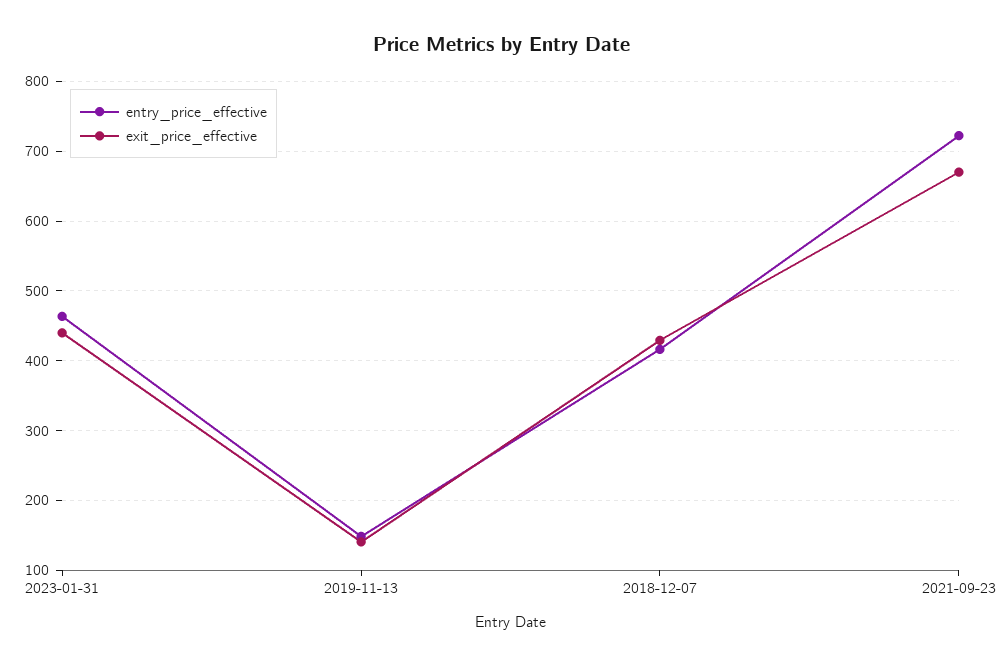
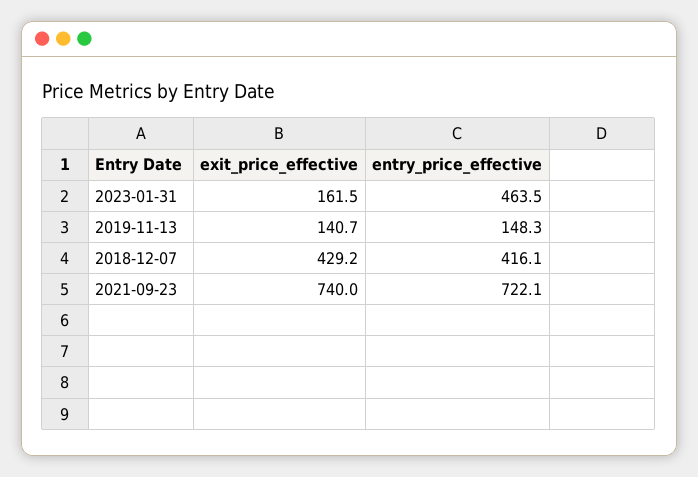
exit_price_effective, 2023-01-31: 440 -> 161.5
exit_price_effective, 2021-09-23: 670 -> 740

